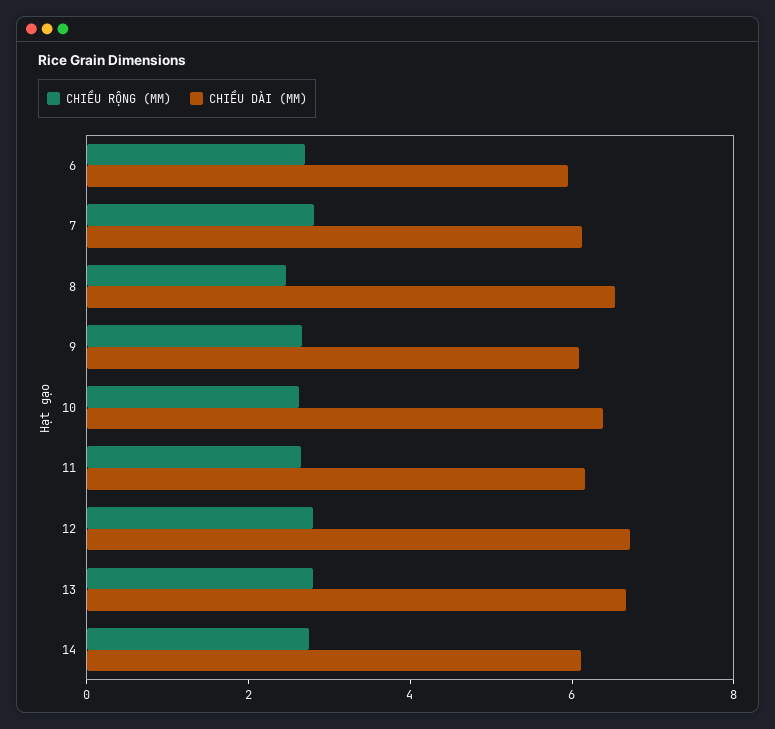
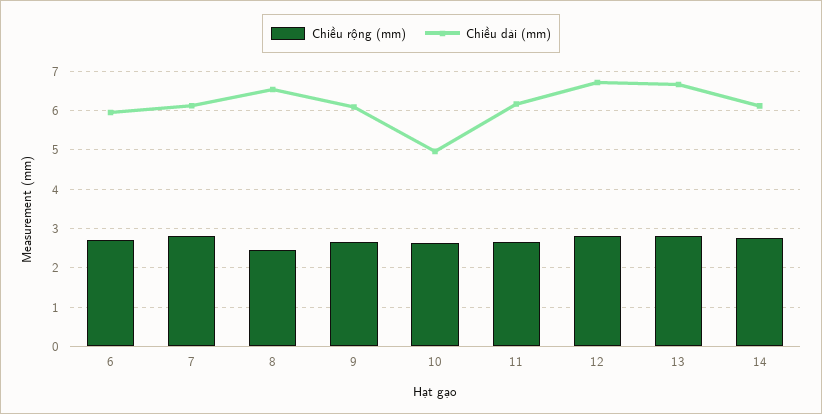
CHIỀU DÀI (MM), 10: 6.5 -> 5

